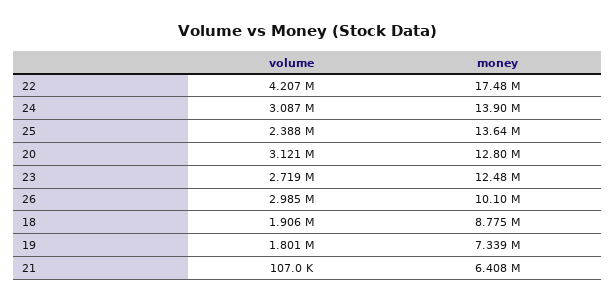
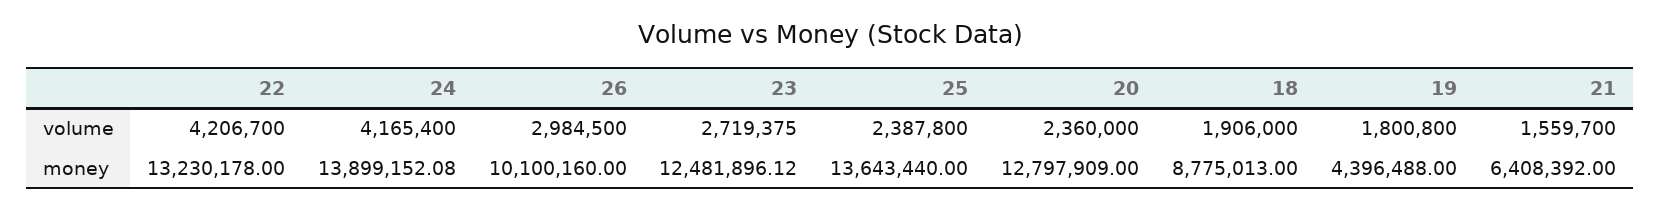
money, 22: 17480000 -> 13230178
volume, 24: 3087000 -> 4165400
volume, 20: 3121000 -> 2360000
money, 19: 7339000 -> 4396488
volume, 21: 107000 -> 1559700

